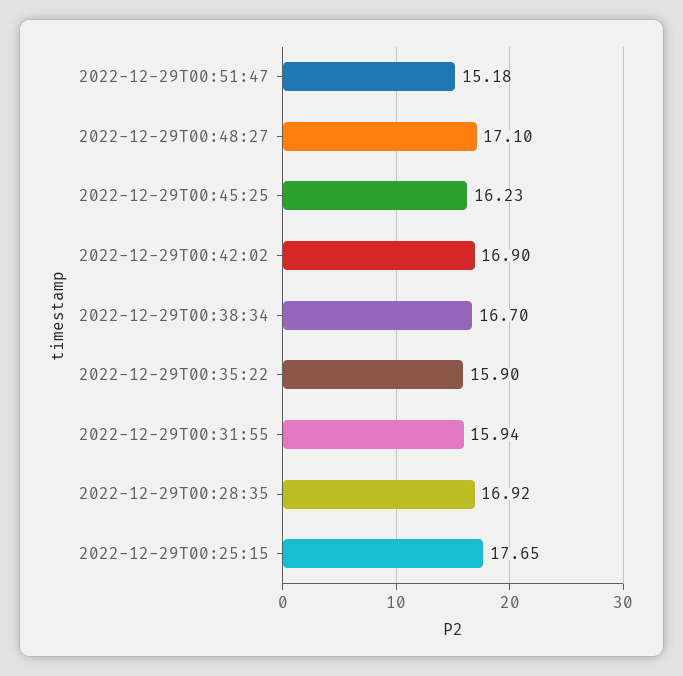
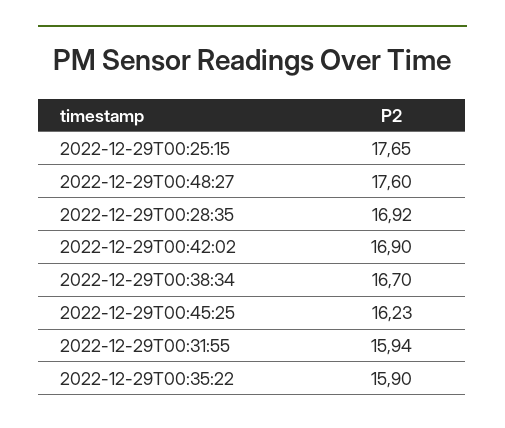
2022-12-29T00:51:47: 15.18 -> none
2022-12-29T00:48:27: 17.1 -> 17.6

